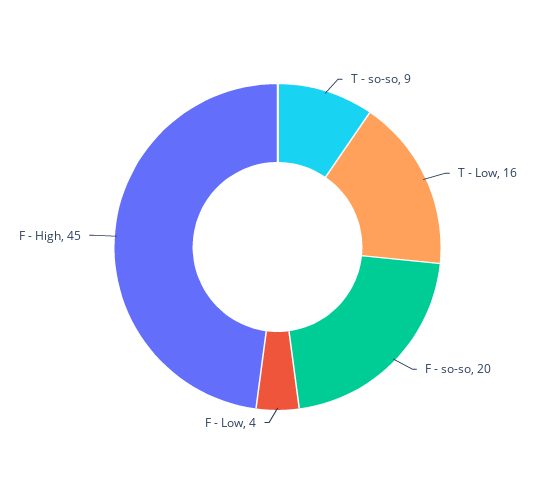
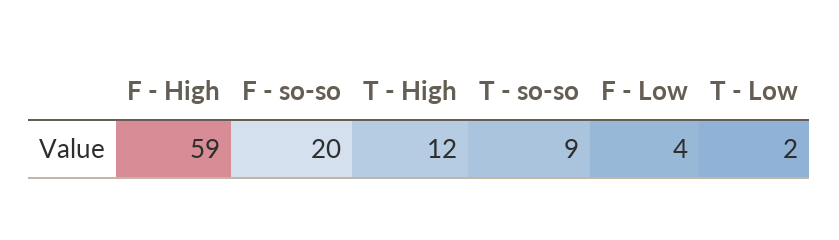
T - Low: 16 -> 2
F - High: 45 -> 59
T - High: none -> 12

